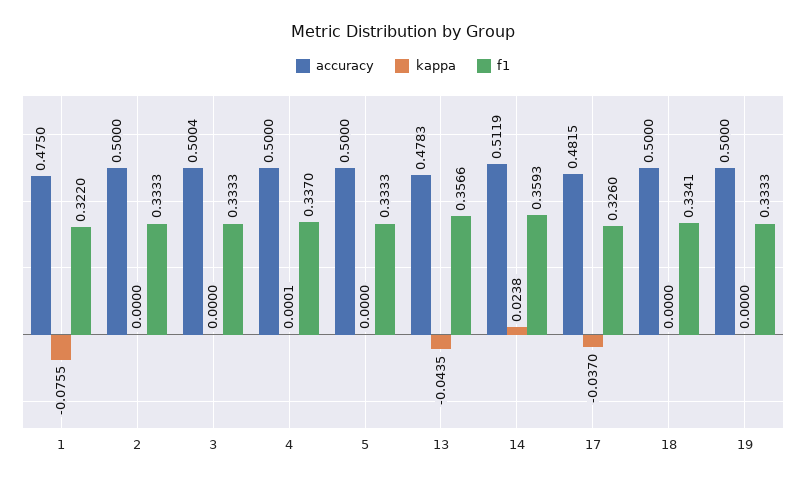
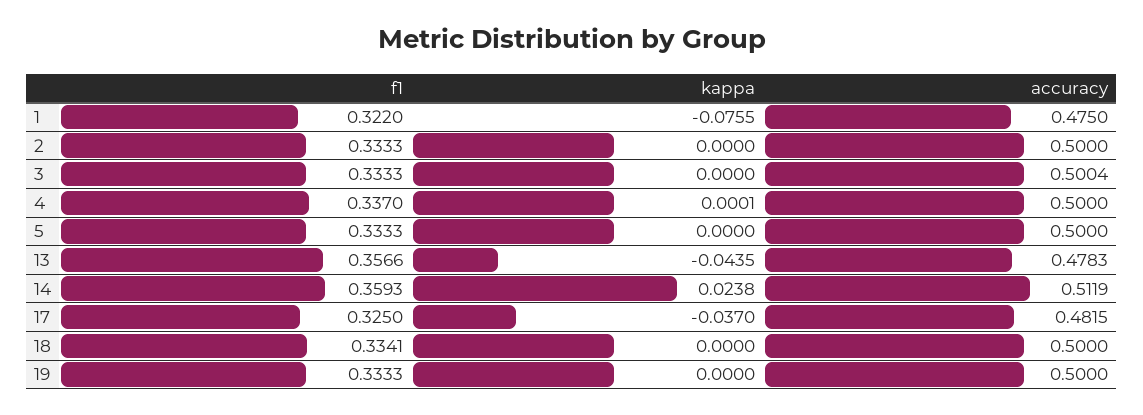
f1, 17: 0.326 -> 0.325

